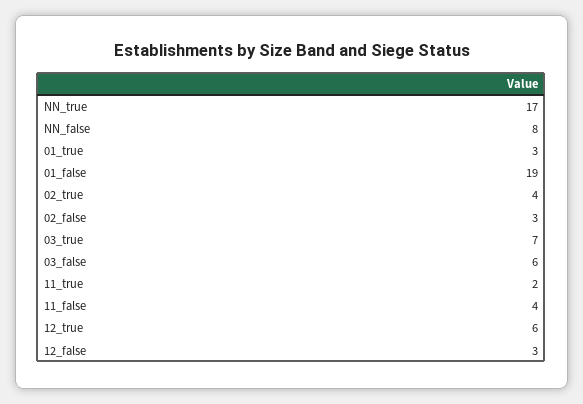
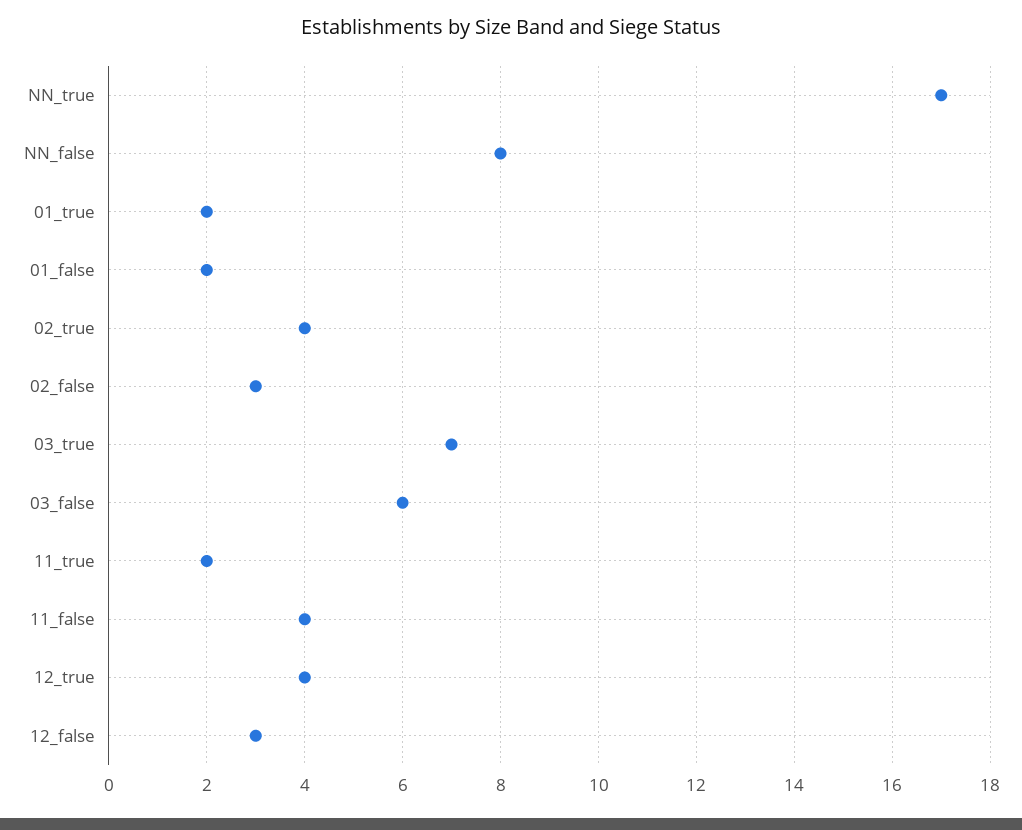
01_true: 3 -> 2
01_false: 19 -> 2
12_true: 6 -> 4

